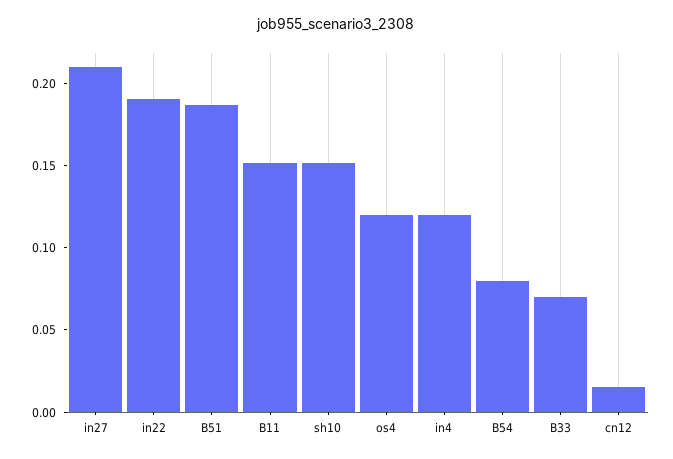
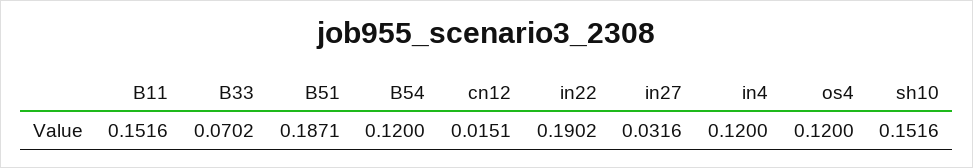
in27: 0.21 -> 0.0316
B54: 0.08 -> 0.12

